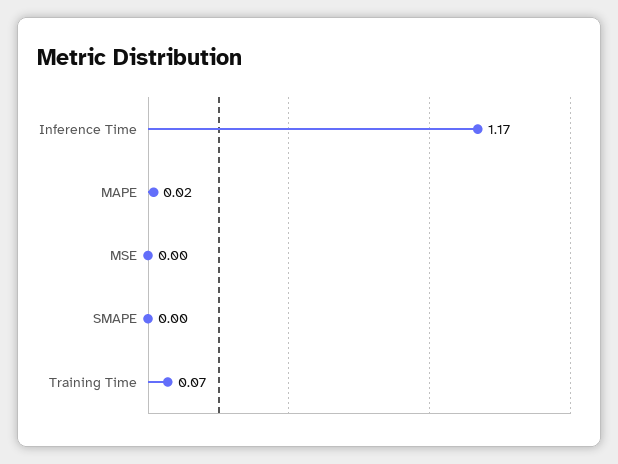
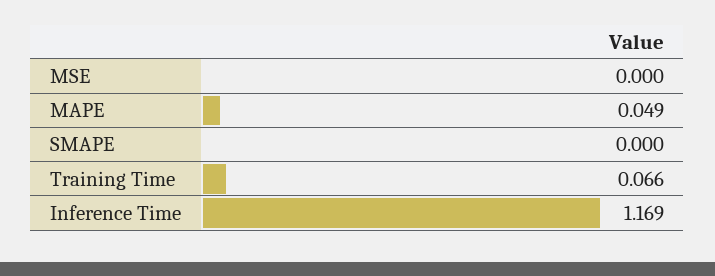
MAPE: 0.02 -> 0.049

